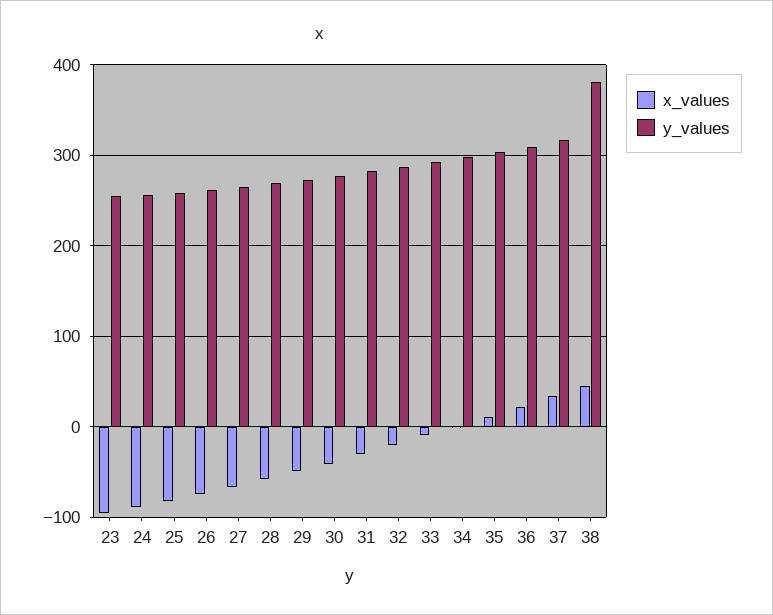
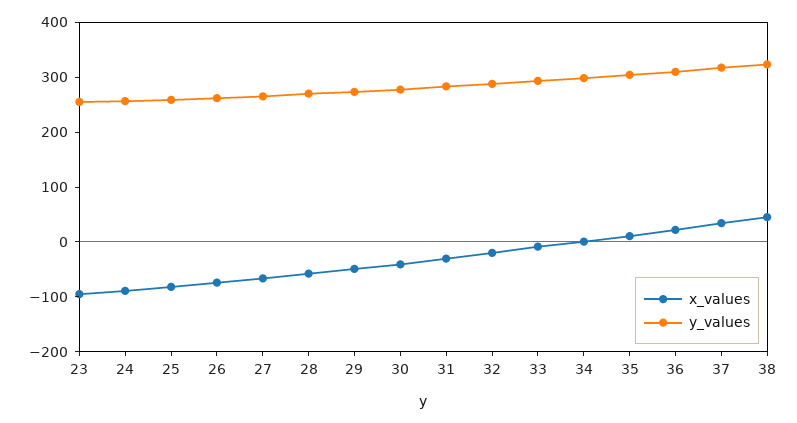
y_values, 38: 380 -> 320

